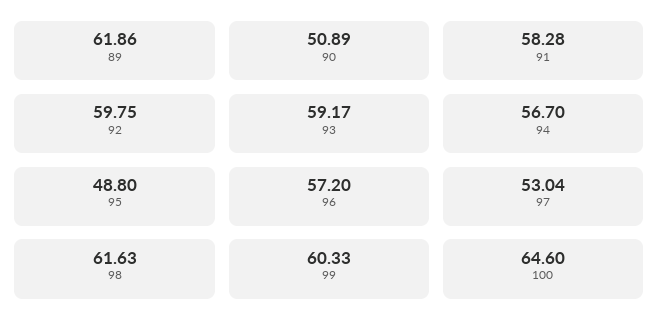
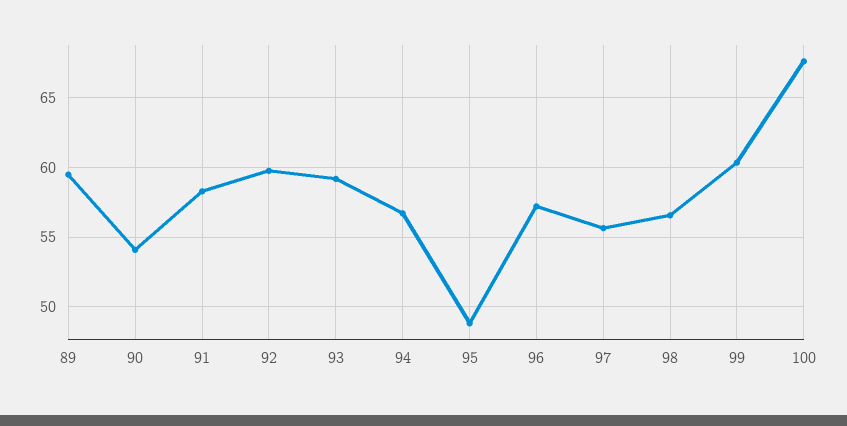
89: 61.86 -> 59.5
90: 50.89 -> 54
97: 53.04 -> 55.5
98: 61.63 -> 56.5
100: 64.6 -> 67.5

